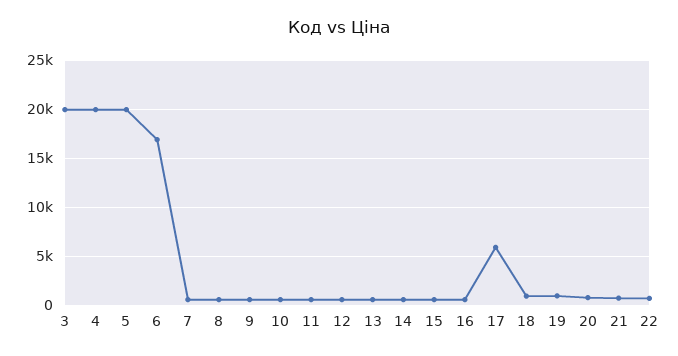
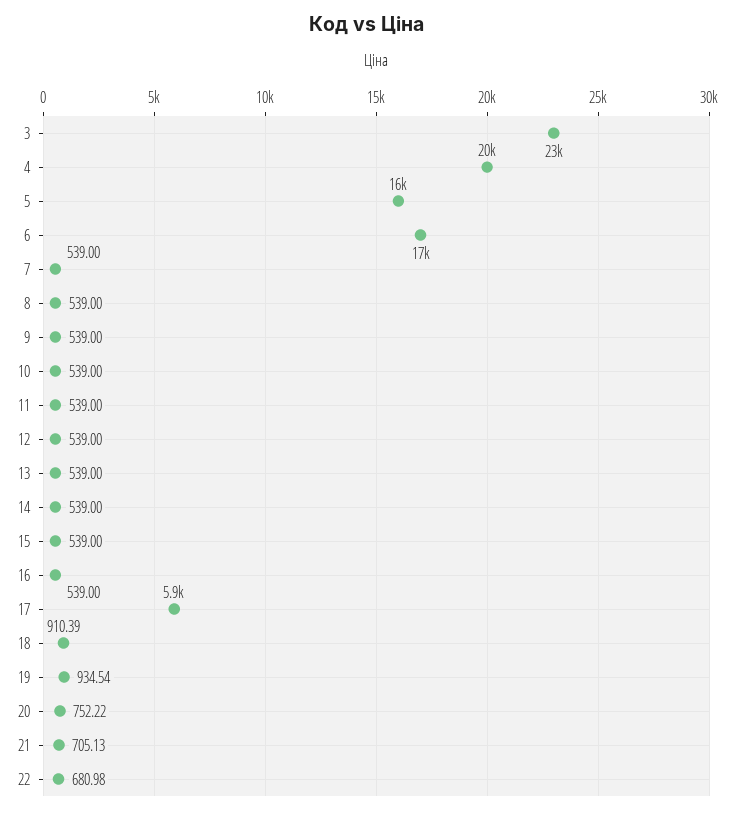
3: 20000 -> 23000
5: 20000 -> 16000

